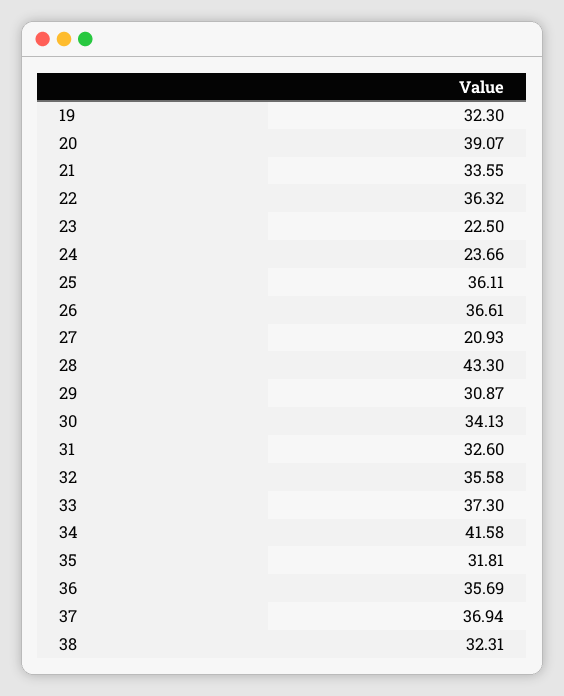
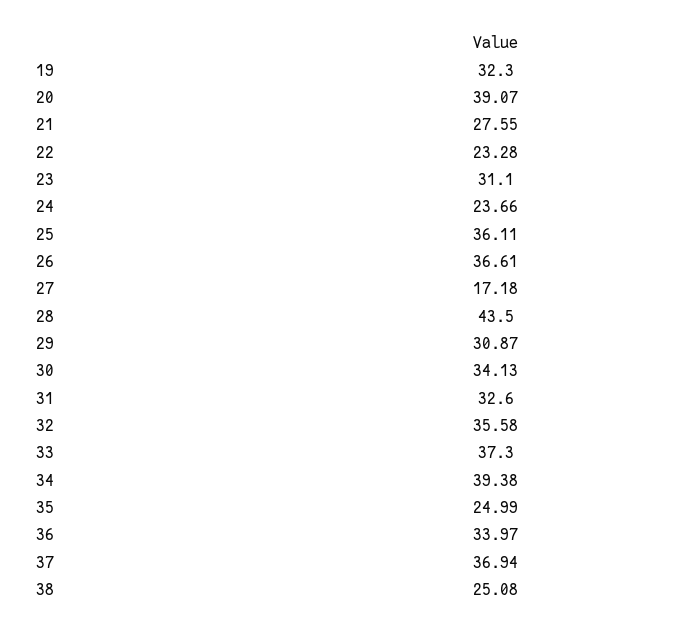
21: 33.55 -> 27.55
22: 36.32 -> 23.28
23: 22.5 -> 31.1
27: 20.93 -> 17.18
28: 43.3 -> 43.5
34: 41.58 -> 39.38
35: 31.81 -> 24.99
36: 35.69 -> 33.97
38: 32.31 -> 25.08

